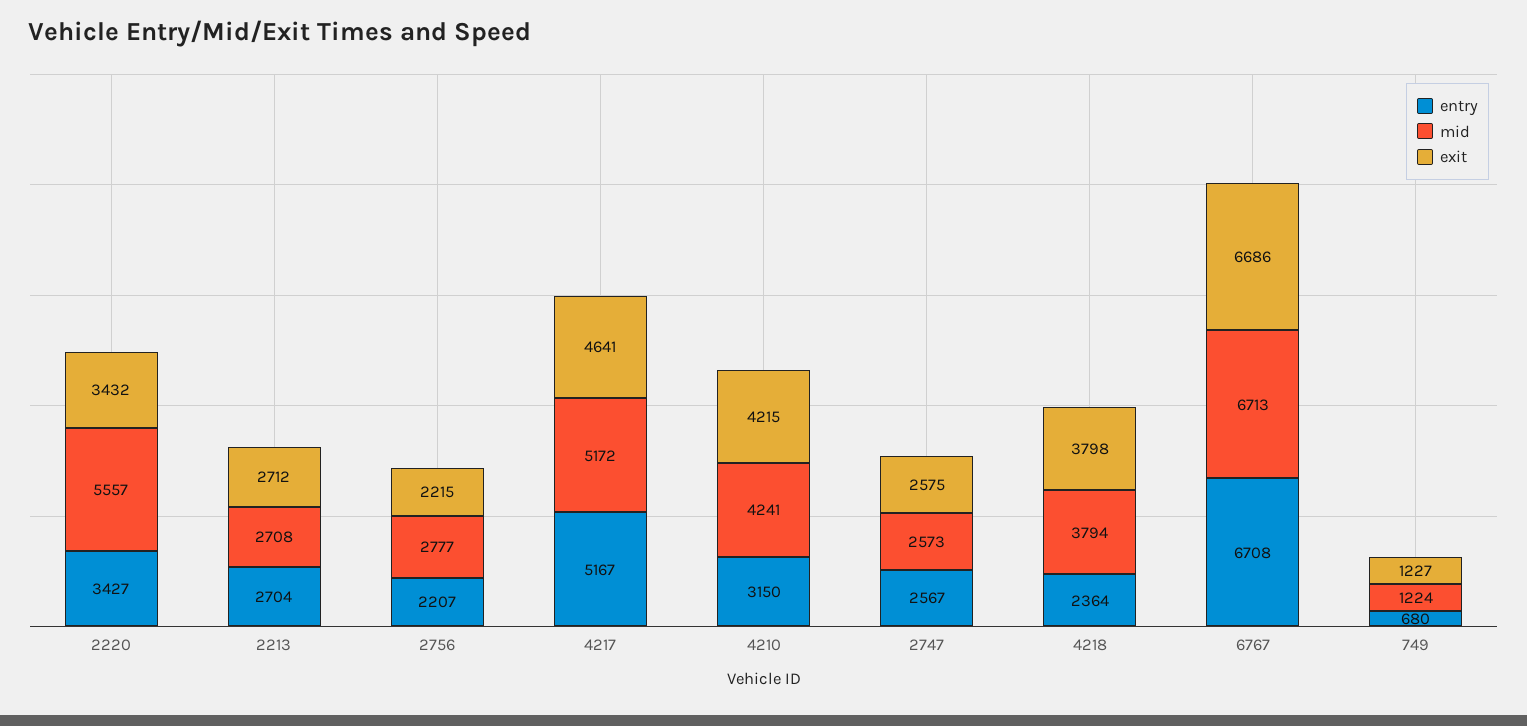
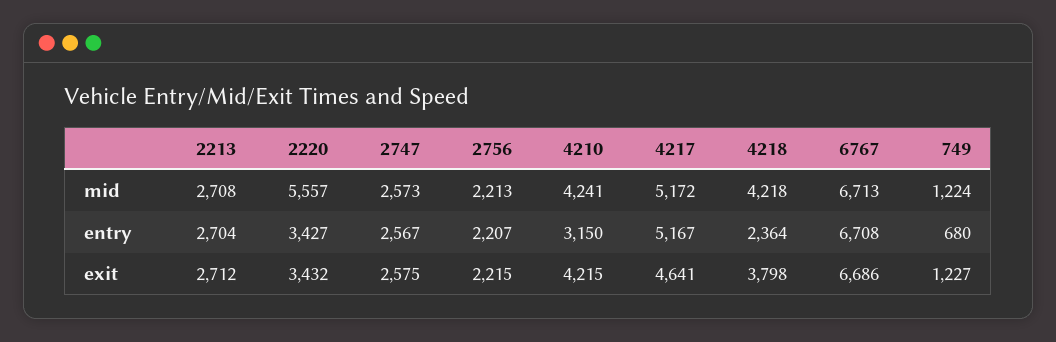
mid, 2756: 2777 -> 2213
mid, 4218: 3794 -> 4218

